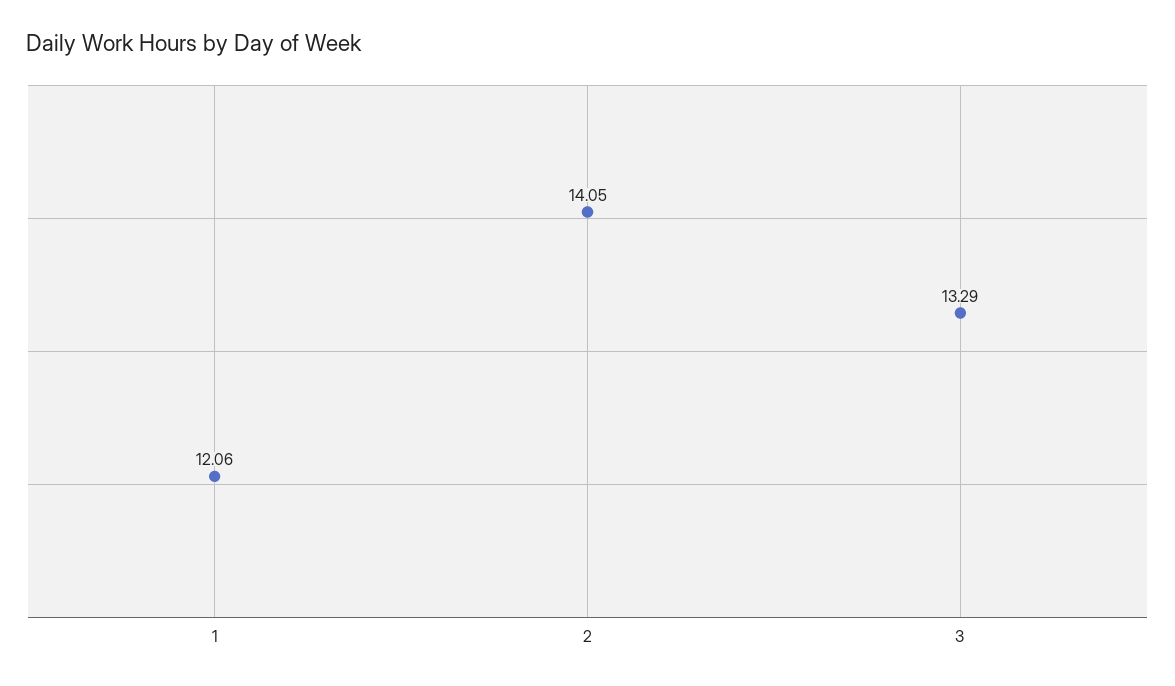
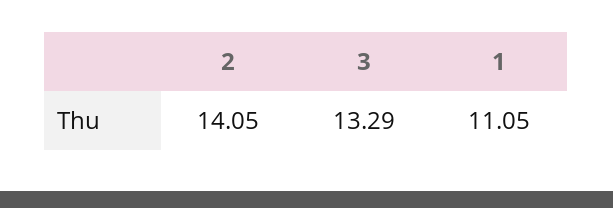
1: 12.06 -> 11.05

